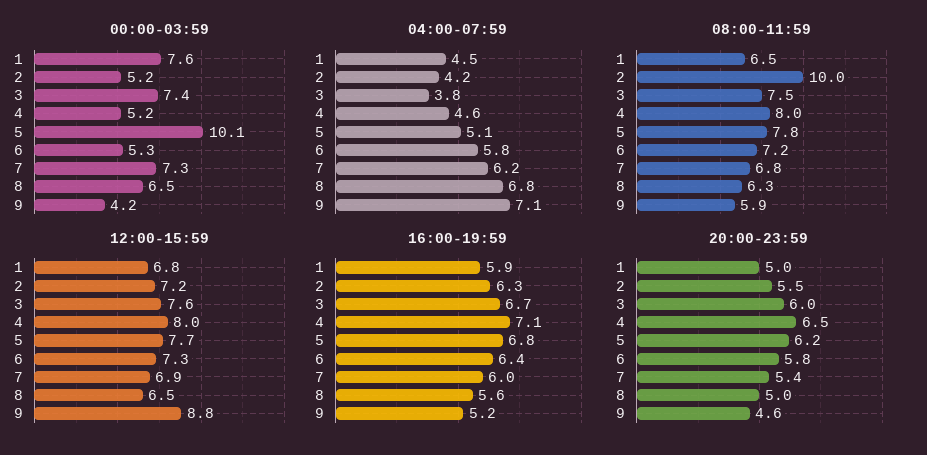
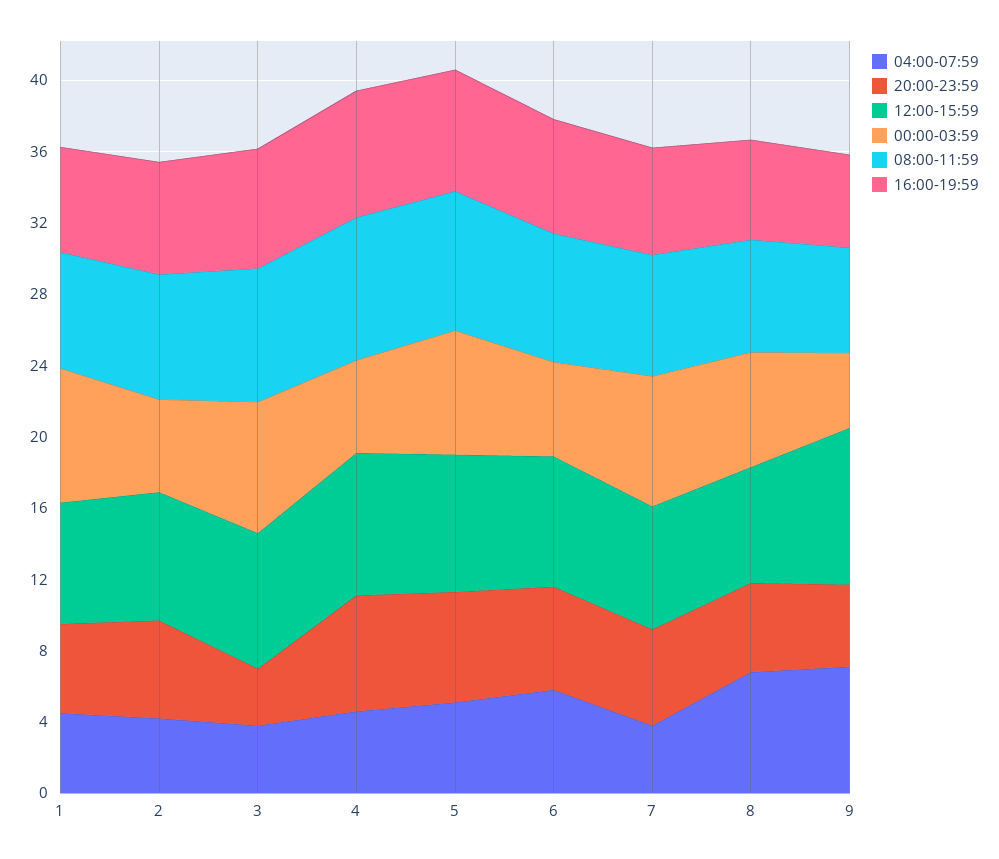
00:00-03:59, 5: 10.1 -> 7
04:00-07:59, 7: 6.2 -> 4
08:00-11:59, 2: 10 -> 7
20:00-23:59, 3: 6 -> 3

